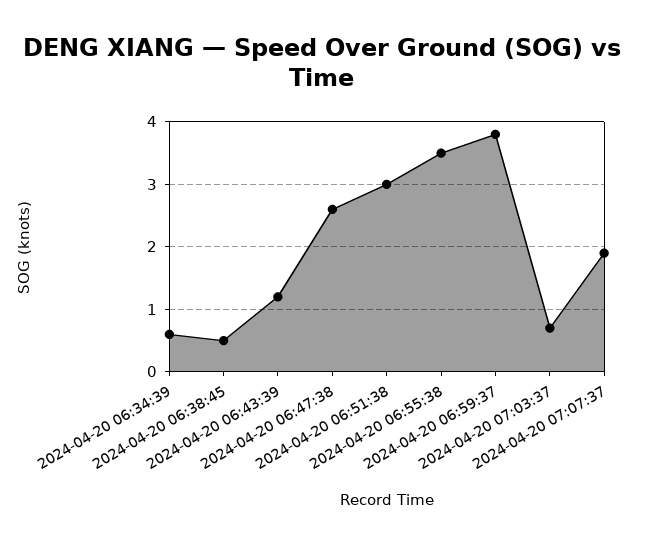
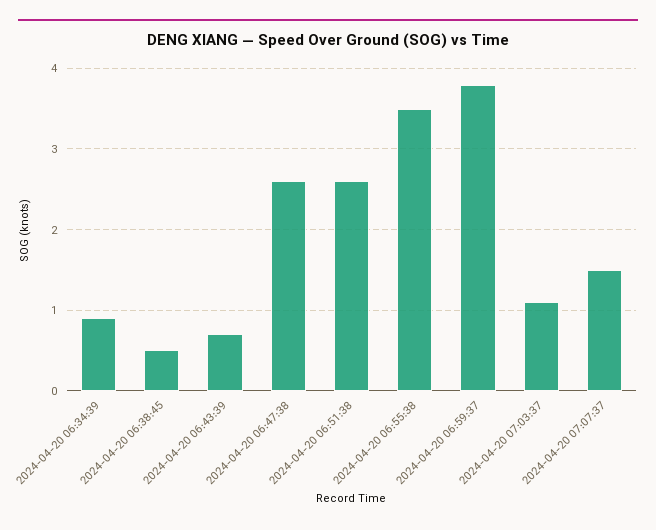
2024-04-20 06:34:39: 0.6 -> 0.9
2024-04-20 06:43:39: 1.2 -> 0.7
2024-04-20 06:51:38: 3 -> 2.6
2024-04-20 07:03:37: 0.7 -> 1.1
2024-04-20 07:07:37: 1.9 -> 1.5

